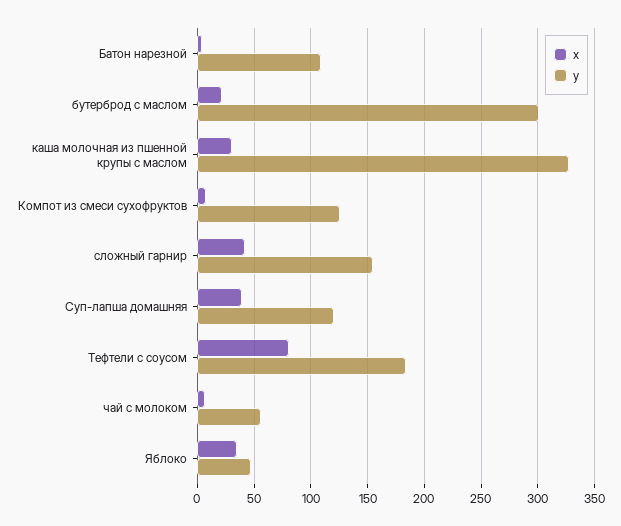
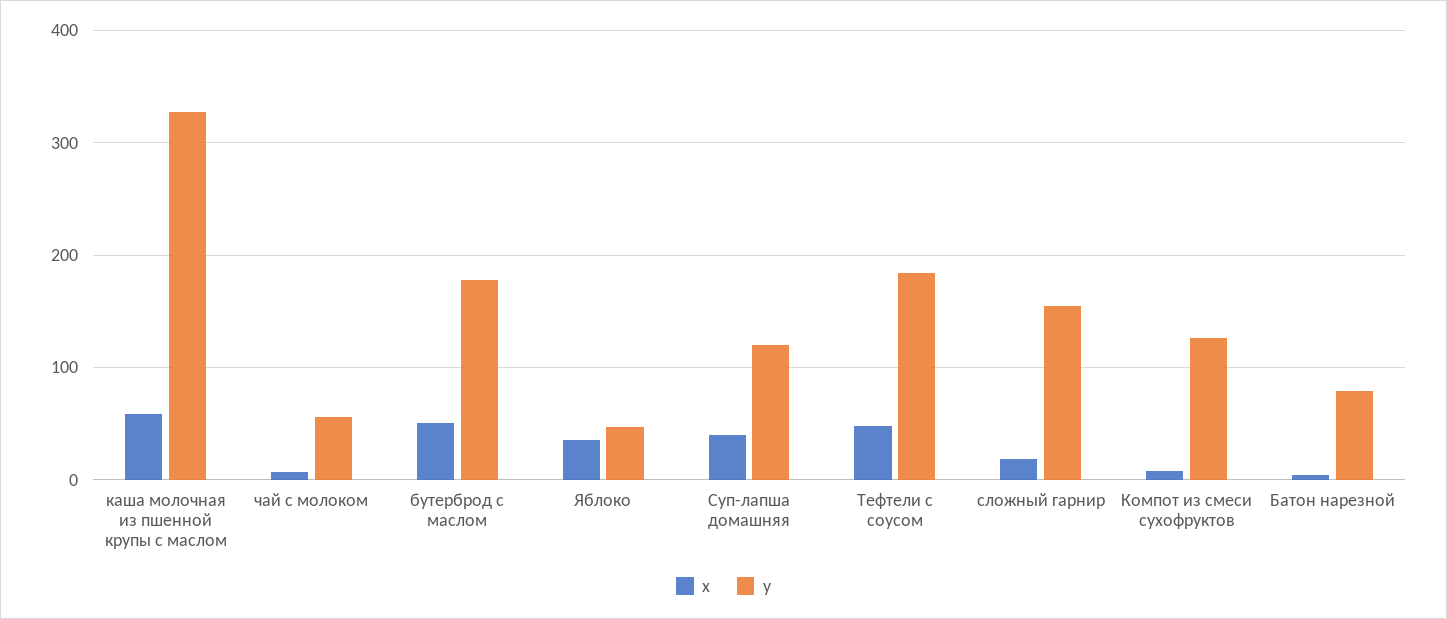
y, Батон нарезной: 110 -> 80
x, бутерброд с маслом: 20 -> 50
y, бутерброд с маслом: 300 -> 180
x, каша молочная из пшенной крупы с маслом: 30 -> 60
x, сложный гарнир: 40 -> 20
x, Тефтели с соусом: 80 -> 50

